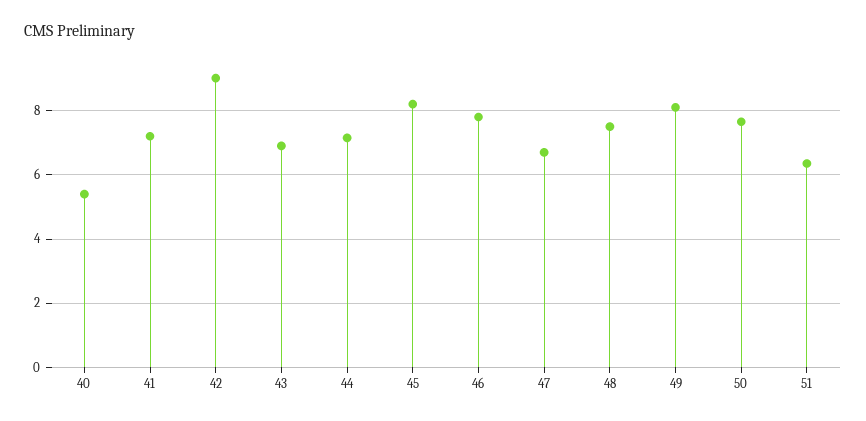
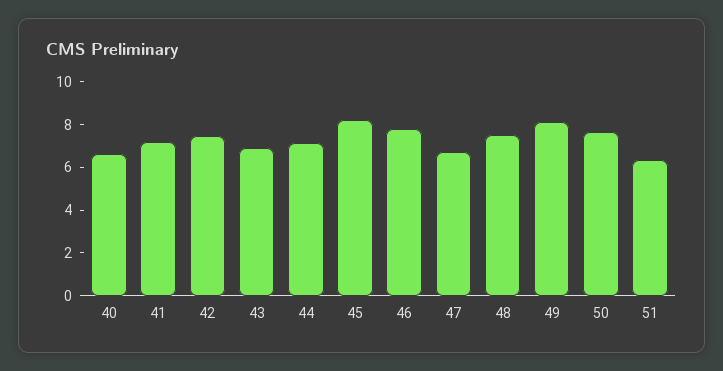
40: 5.4 -> 6.5
42: 9 -> 7.5

